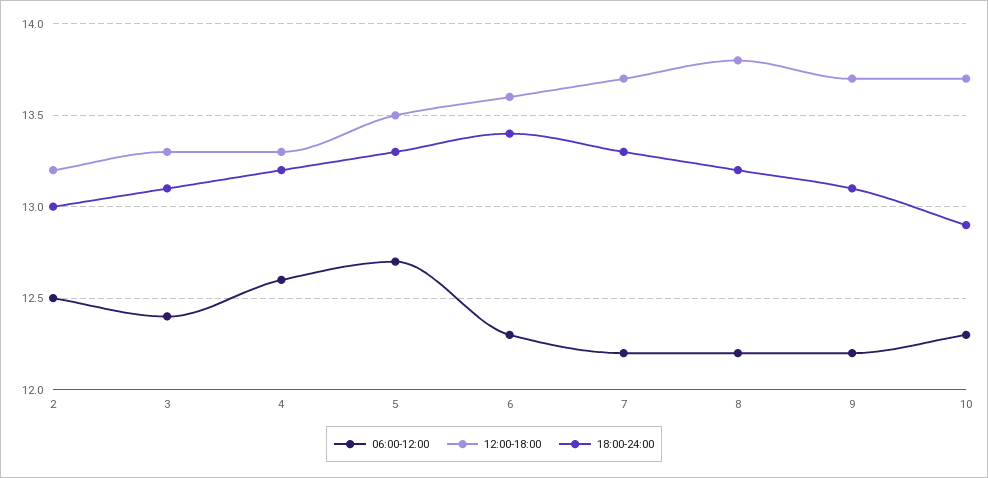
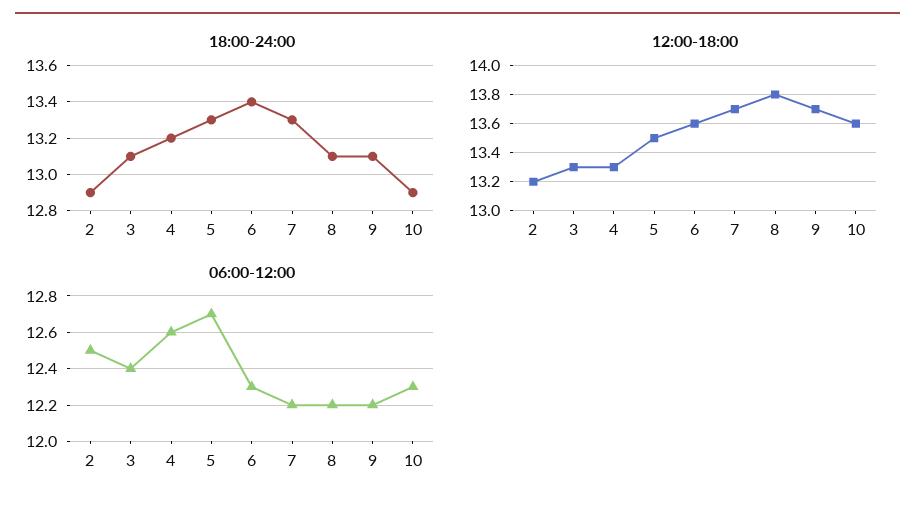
18:00-24:00, 2: 13 -> 12.9
18:00-24:00, 8: 13.2 -> 13.1
12:00-18:00, 10: 13.7 -> 13.6

